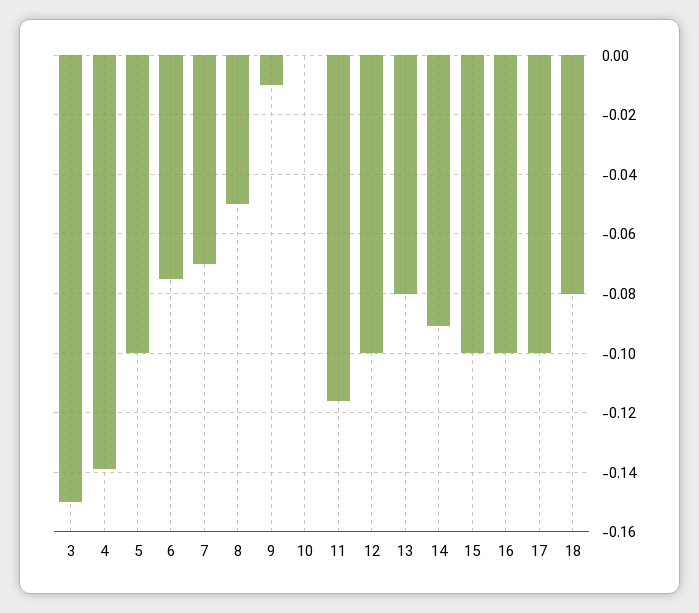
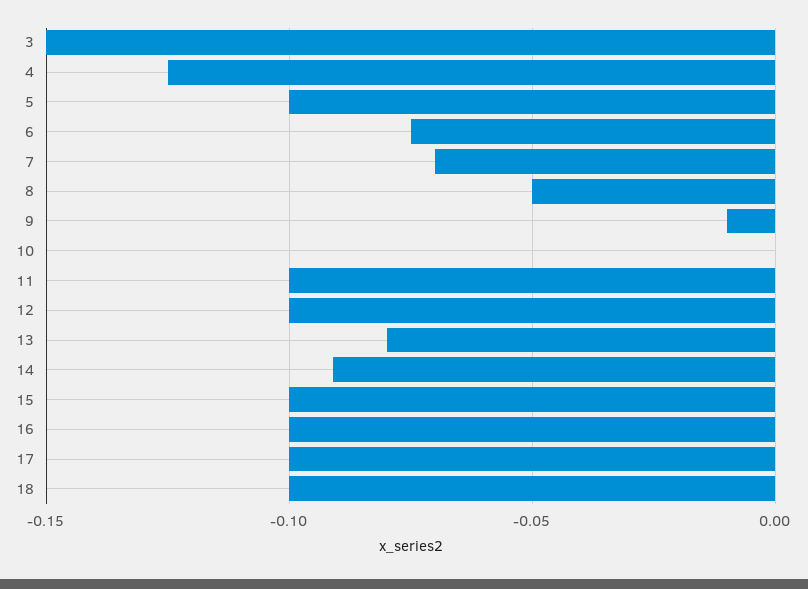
4: -0.14 -> -0.125
11: -0.115 -> -0.1
18: -0.08 -> -0.1

